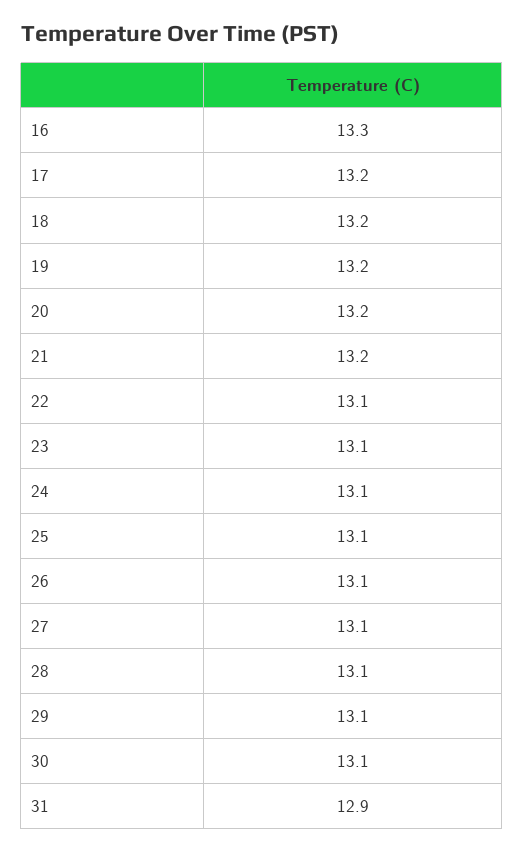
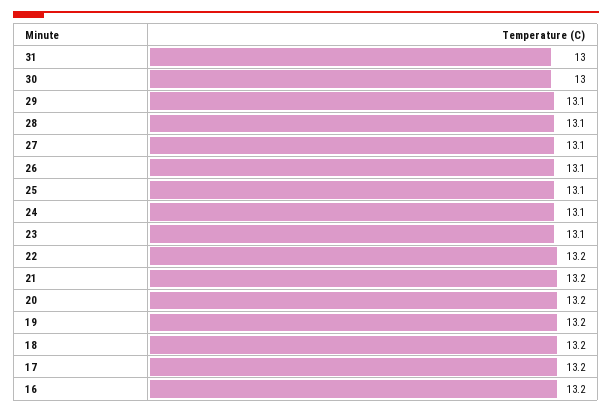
16: 13.3 -> 13.2
22: 13.1 -> 13.2
30: 13.1 -> 13
31: 12.9 -> 13

